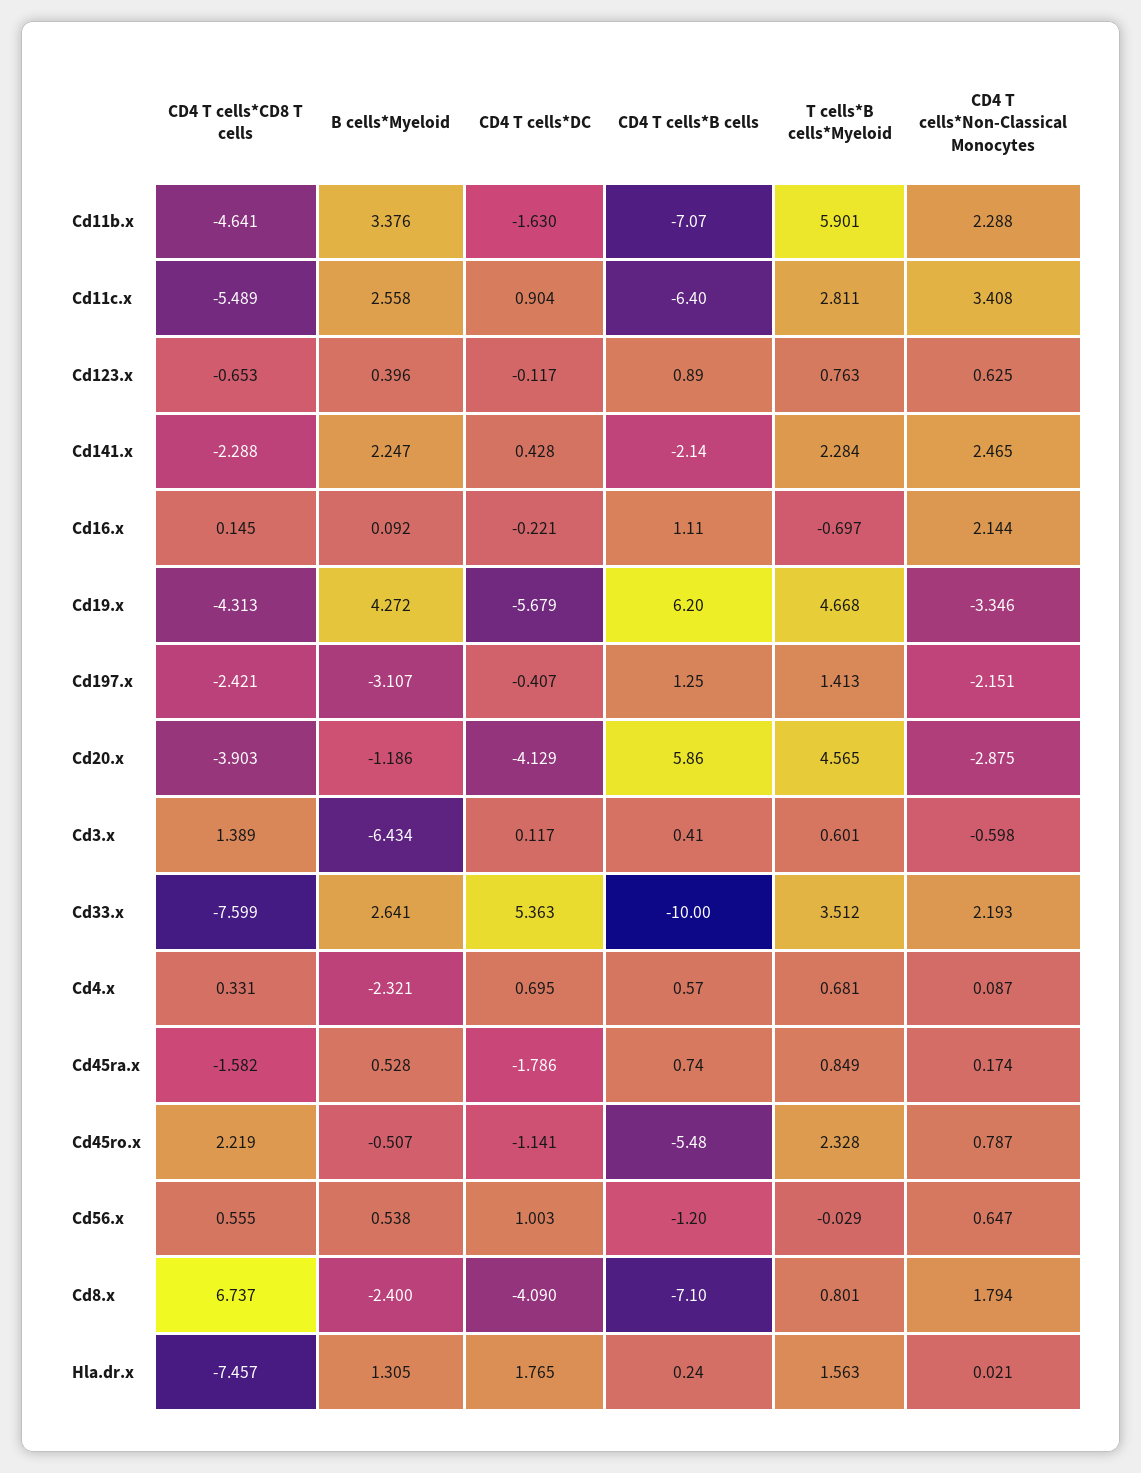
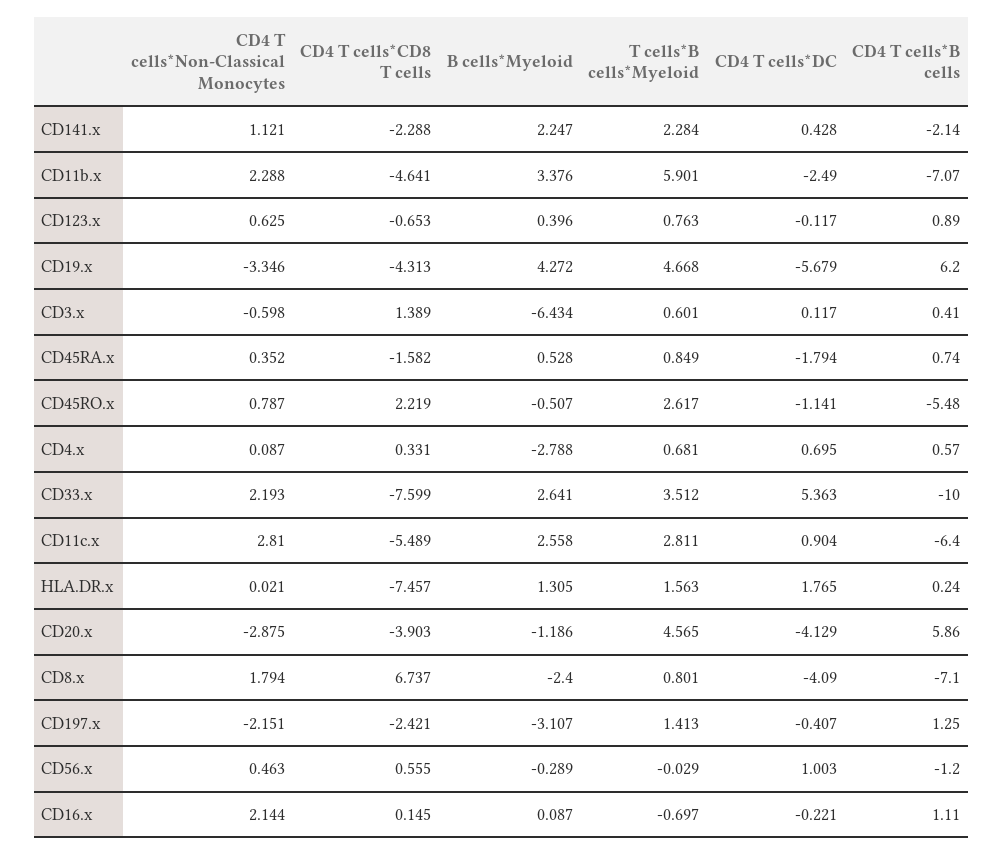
CD4 T cells*DC, Cd11b.x: -1.63 -> -2.49
CD4 T cells*Non-Classical Monocytes, Cd11c.x: 3.408 -> 2.81
CD4 T cells*Non-Classical Monocytes, Cd141.x: 2.465 -> 1.121
B cells*Myeloid, Cd16.x: 0.092 -> 0.087
B cells*Myeloid, Cd4.x: -2.321 -> -2.788
CD4 T cells*DC, Cd45ra.x: -1.786 -> -1.794
CD4 T cells*Non-Classical Monocytes, Cd45ra.x: 0.174 -> 0.352
T cells*B cells*Myeloid, Cd45ro.x: 2.328 -> 2.617
B cells*Myeloid, Cd56.x: 0.538 -> -0.289
CD4 T cells*Non-Classical Monocytes, Cd56.x: 0.647 -> 0.463

